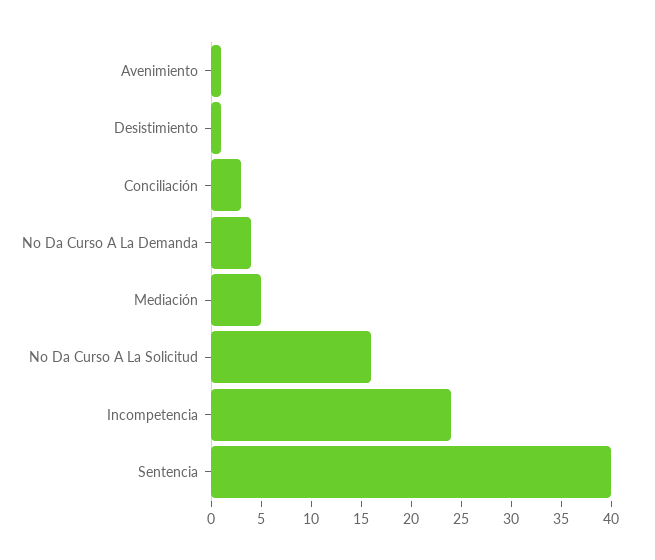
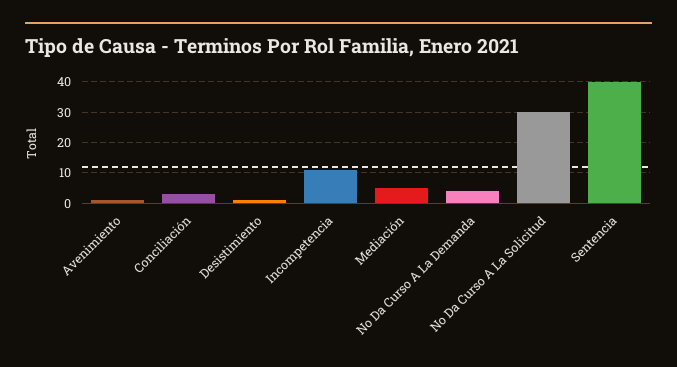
No Da Curso A La Solicitud: 16 -> 30
Incompetencia: 24 -> 10

